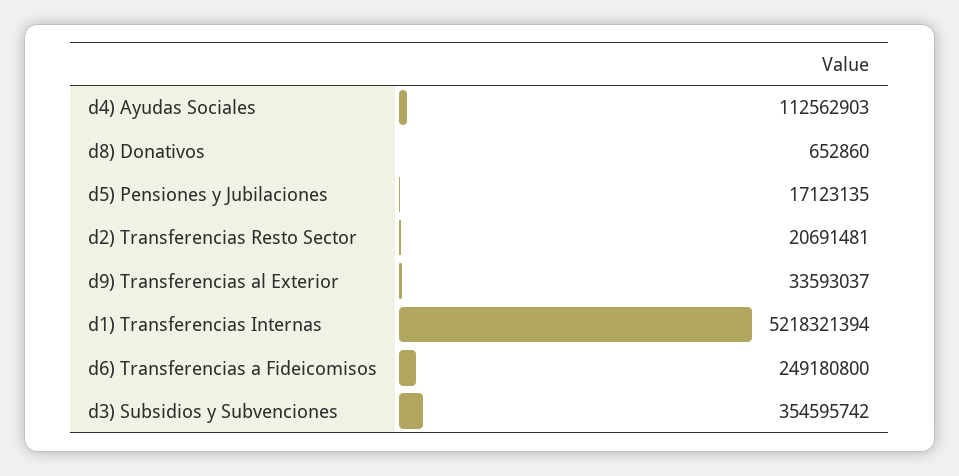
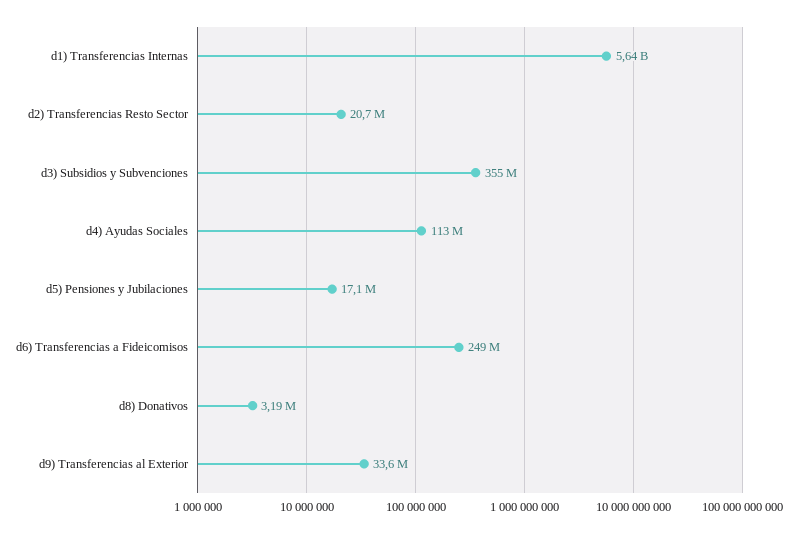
d8) Donativos: 652860 -> 3190000
d1) Transferencias Internas: 5218321394 -> 5640000000

